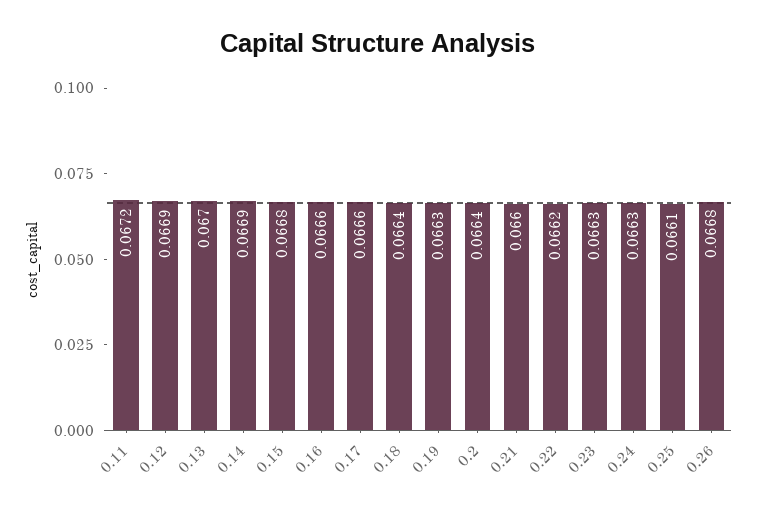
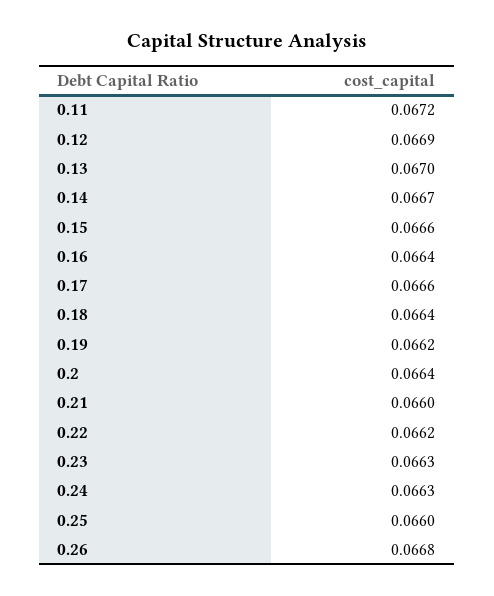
0.14: 0.0669 -> 0.0667
0.15: 0.0668 -> 0.0666
0.16: 0.0666 -> 0.0664
0.19: 0.0663 -> 0.0662
0.25: 0.0661 -> 0.066

